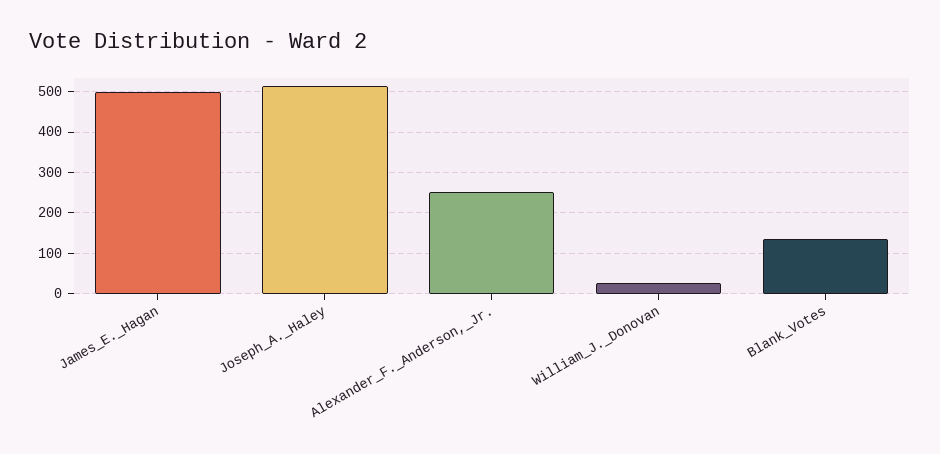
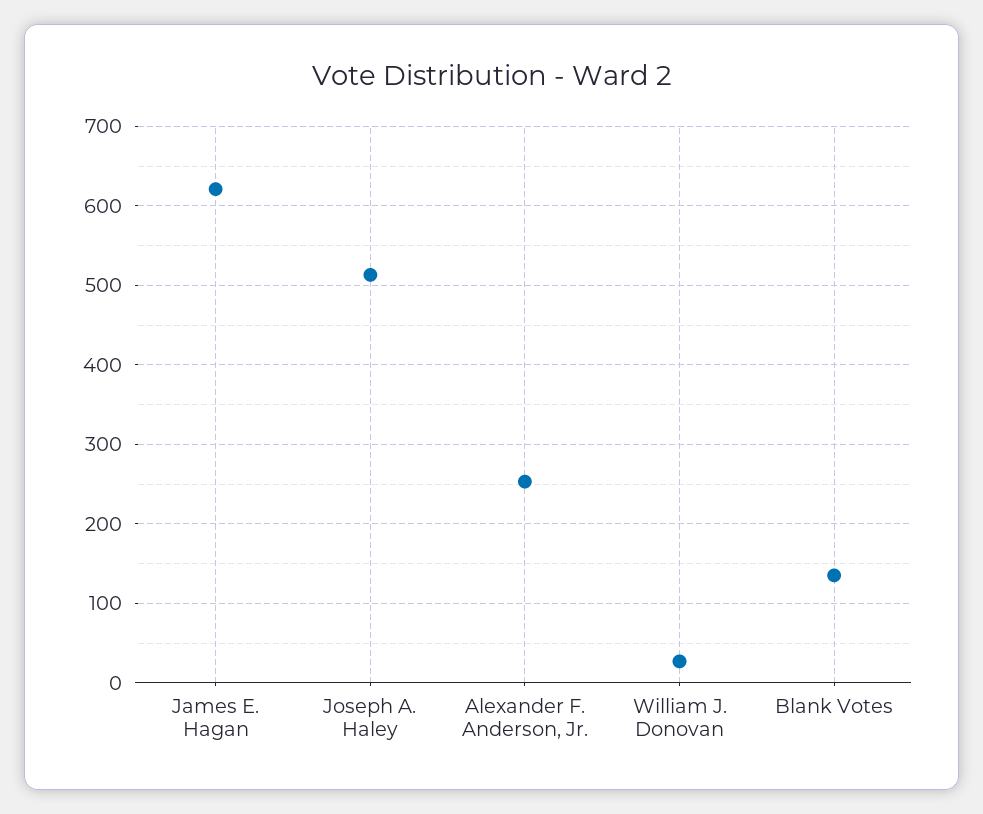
James_E._Hagan: 500 -> 620

